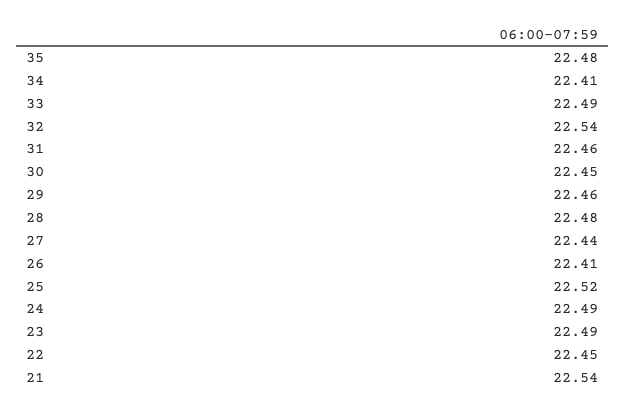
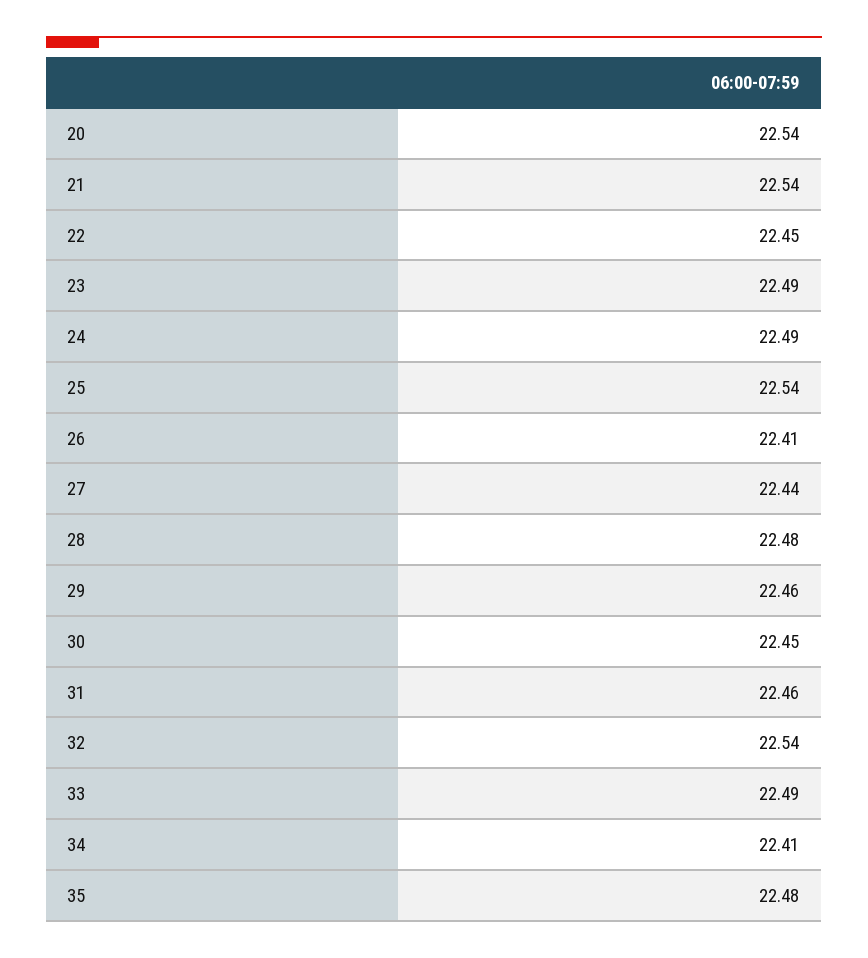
25: 22.52 -> 22.54
20: none -> 22.54

